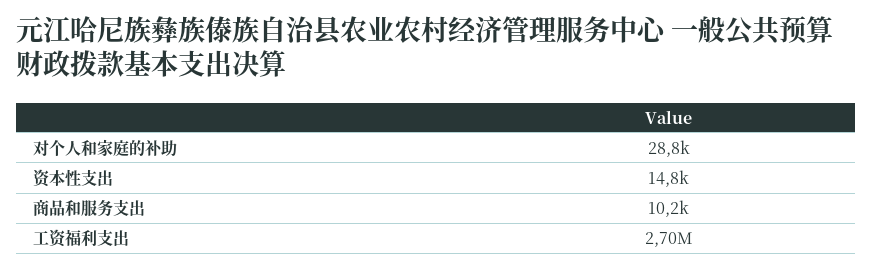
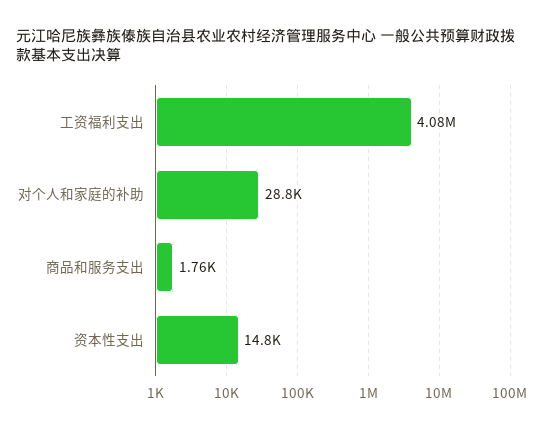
商品和服务支出: 10200 -> 1760
工资福利支出: 2700000 -> 4080000

